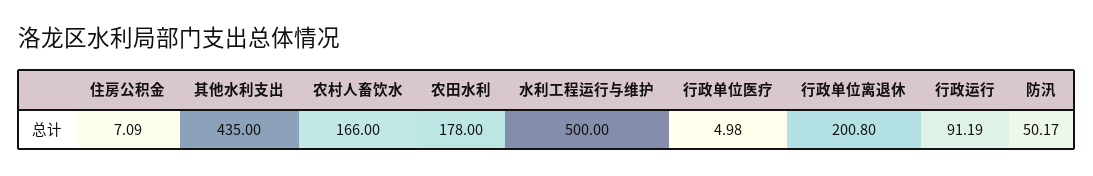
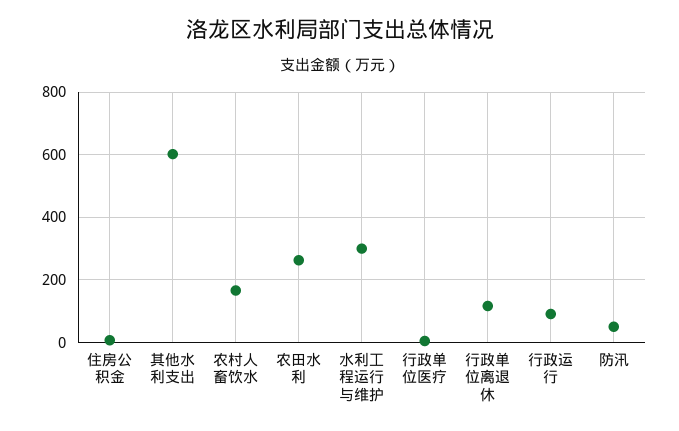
其他水利支出: 435 -> 600
农田水利: 178 -> 260
水利工程运行与维护: 500 -> 300
行政单位离退休: 200.8 -> 120

